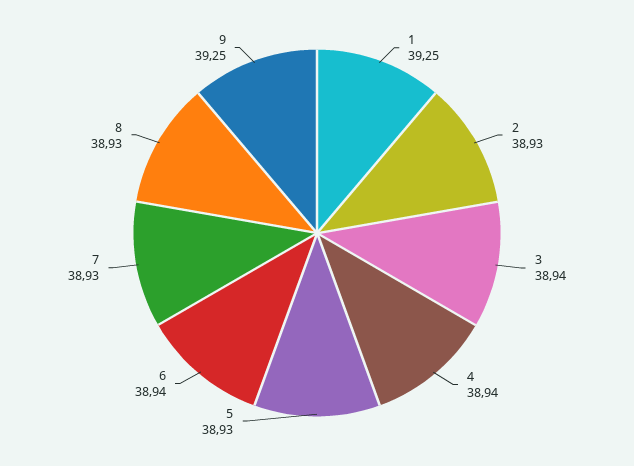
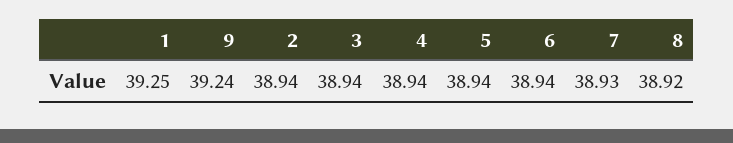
2: 38.93 -> 38.94
5: 38.93 -> 38.94
8: 38.93 -> 38.92
9: 39.25 -> 39.24

